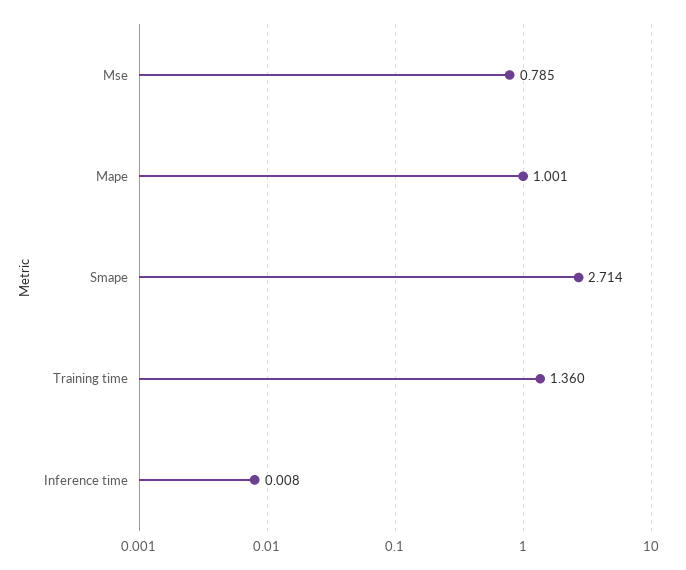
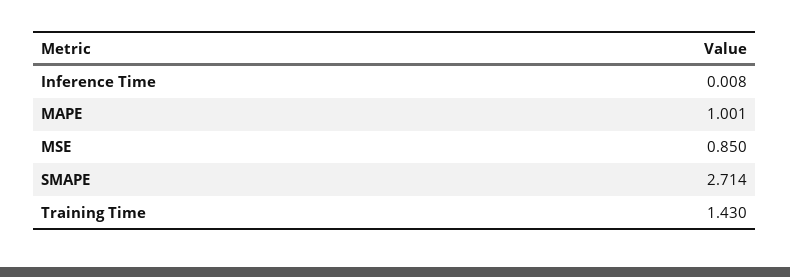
Mse: 0.785 -> 0.85
Training time: 1.36 -> 1.43

